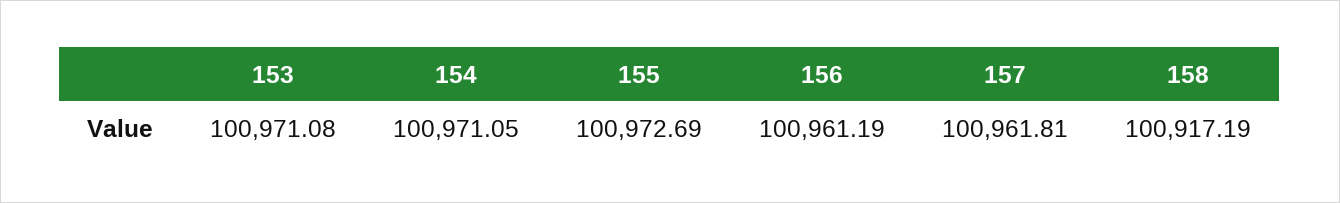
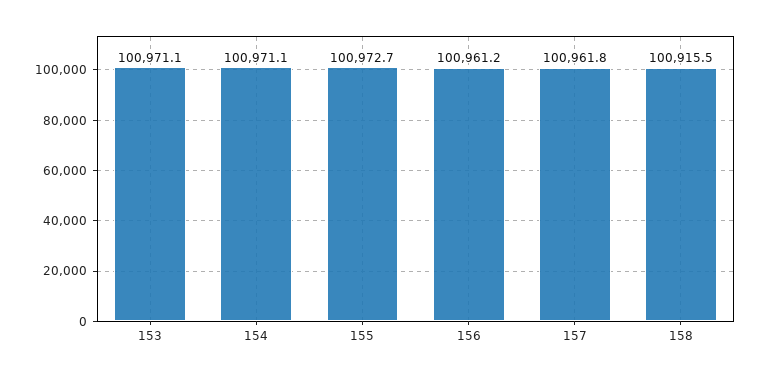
158: 100917.19 -> 100915.5

